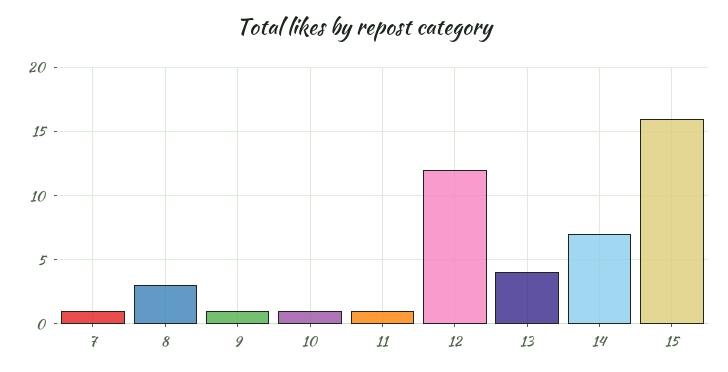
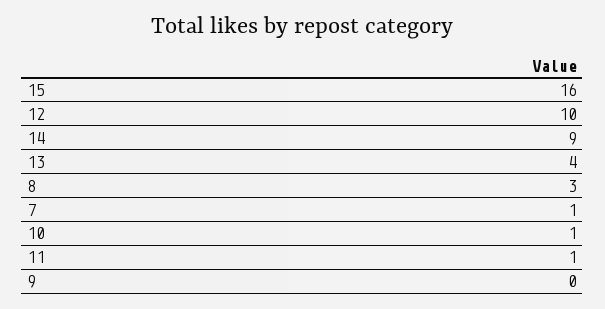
9: 1 -> 0
12: 12 -> 10
14: 7 -> 9

